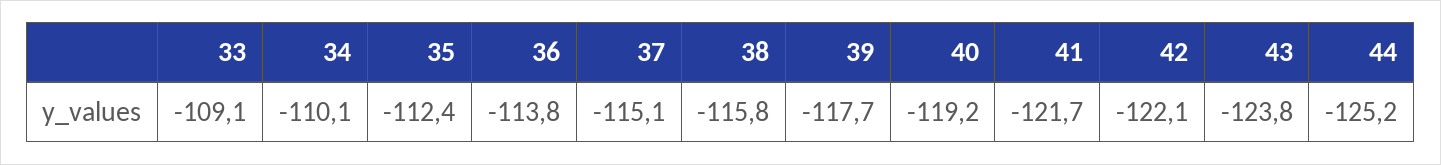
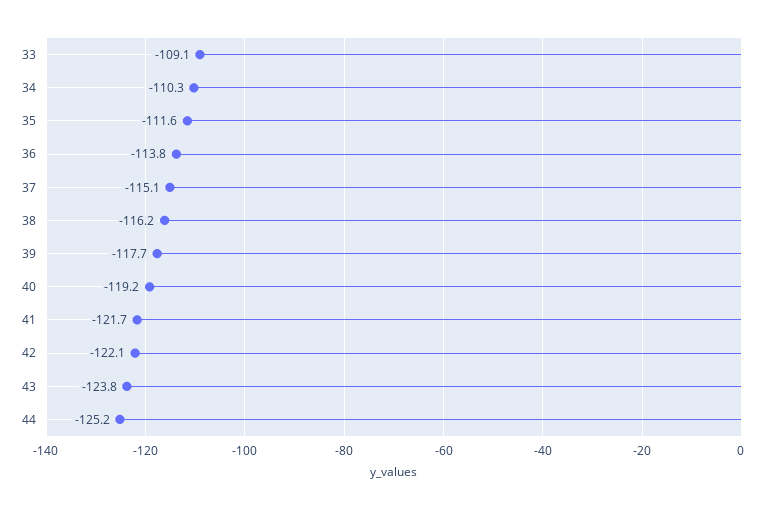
34: -110.1 -> -110.3
35: -112.4 -> -111.6
38: -115.8 -> -116.2

